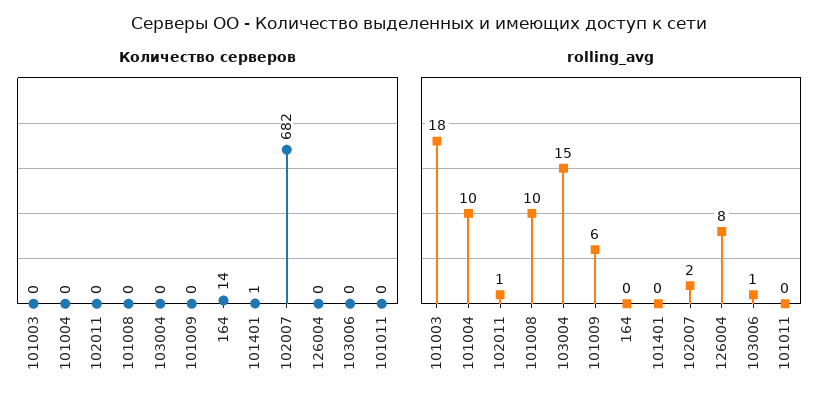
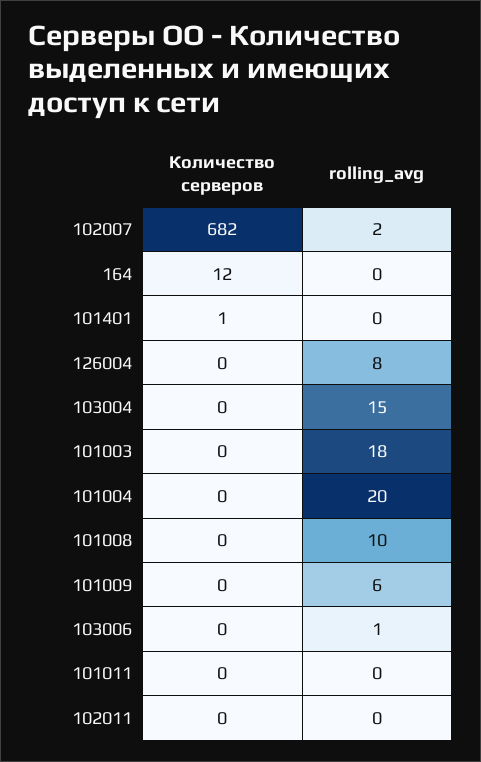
Количество серверов, 164: 14 -> 12
rolling_avg, 101004: 10 -> 20
rolling_avg, 102011: 1 -> 0

